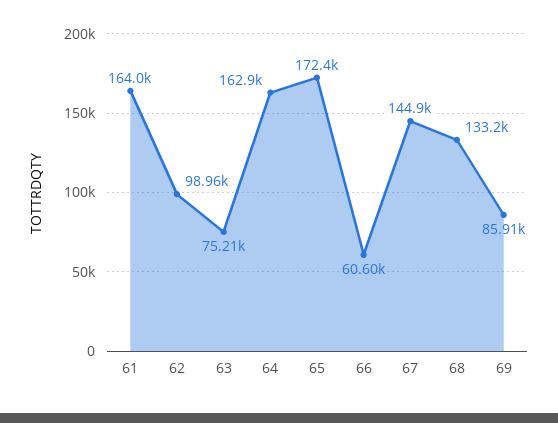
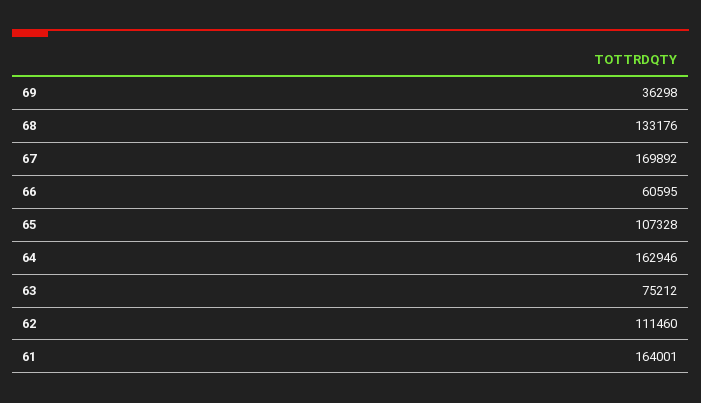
62: 98960 -> 111460
65: 172400 -> 107328
67: 144900 -> 169892
69: 85910 -> 36298

